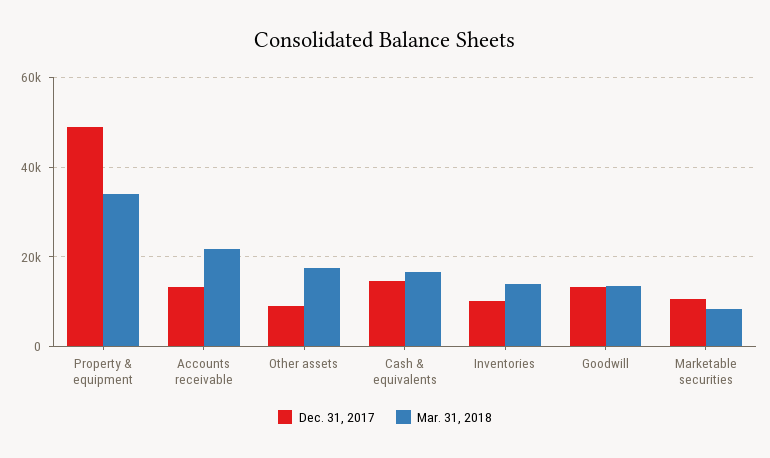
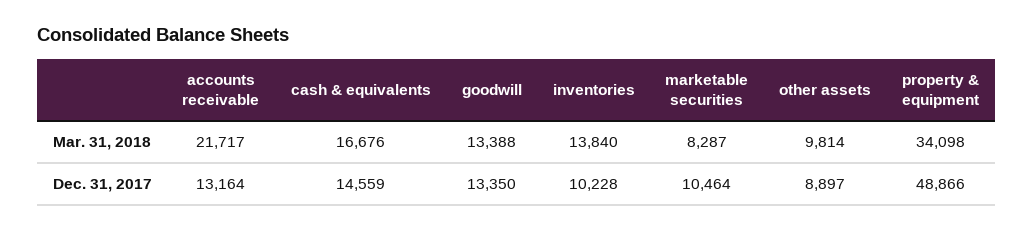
Mar. 31, 2018, Other assets: 18000 -> 9814

